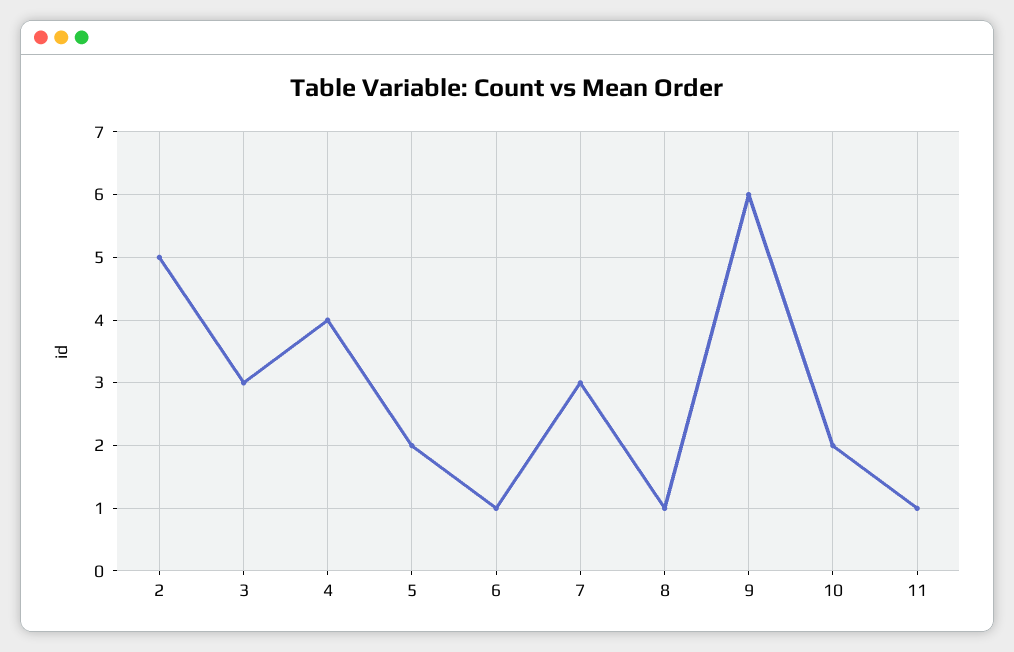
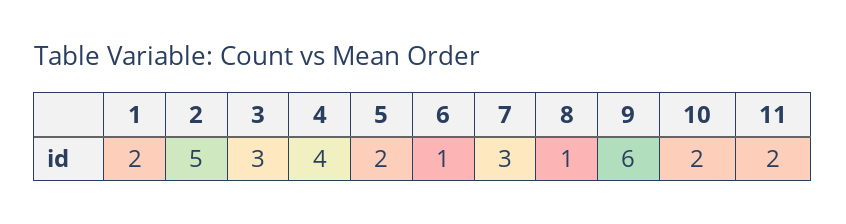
11: 1 -> 2
1: none -> 2

